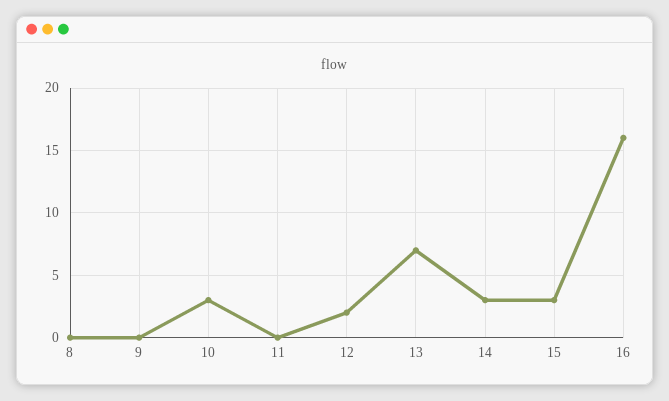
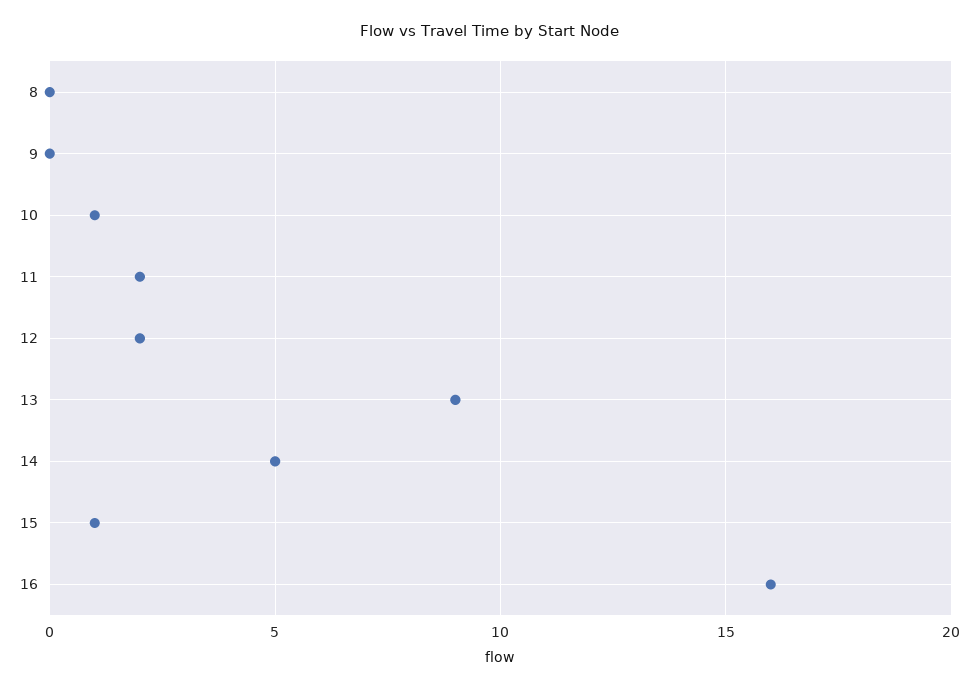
10: 3 -> 1
11: 0 -> 2
13: 7 -> 9
14: 3 -> 5
15: 3 -> 1

